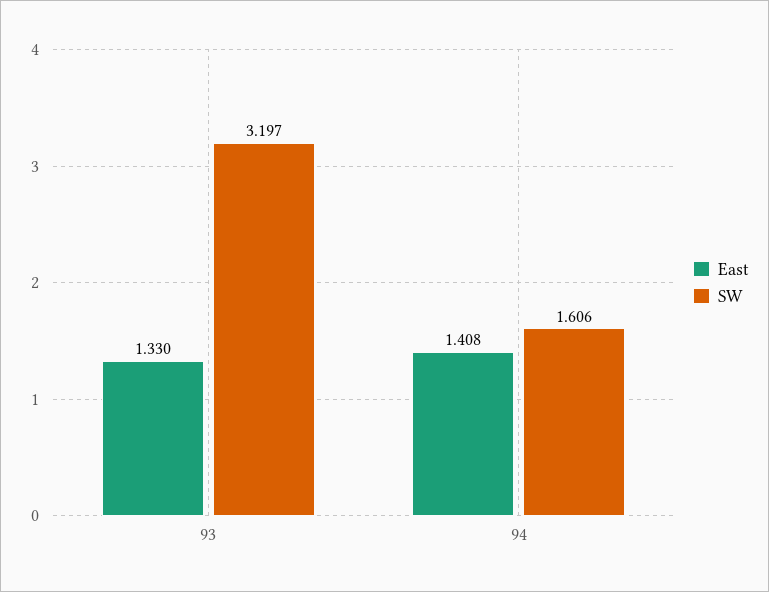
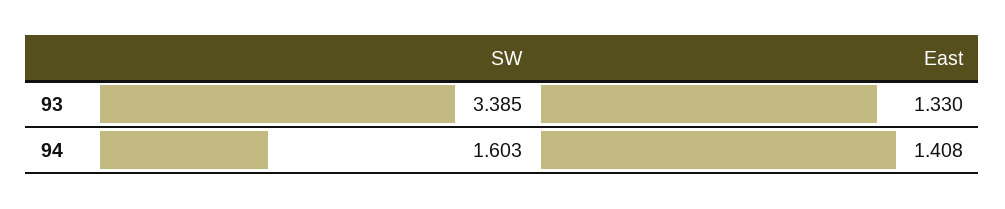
SW, 93: 3.197 -> 3.385
SW, 94: 1.606 -> 1.603

